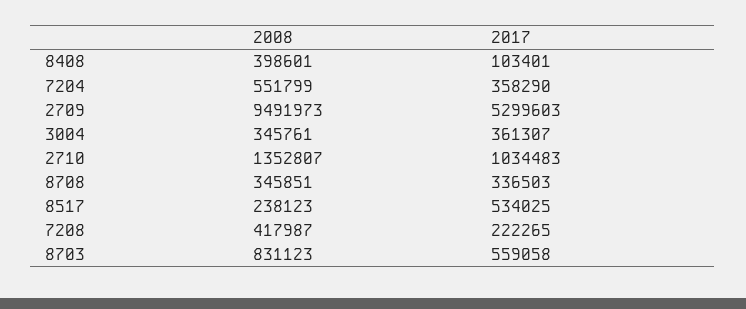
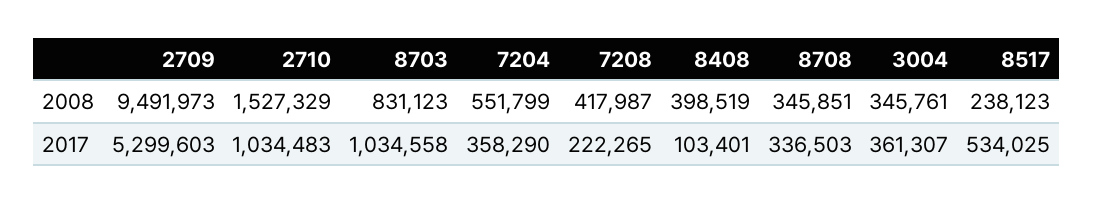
2008, 8408: 398601 -> 398519
2008, 2710: 1352807 -> 1527329
2017, 8703: 559058 -> 1034558

